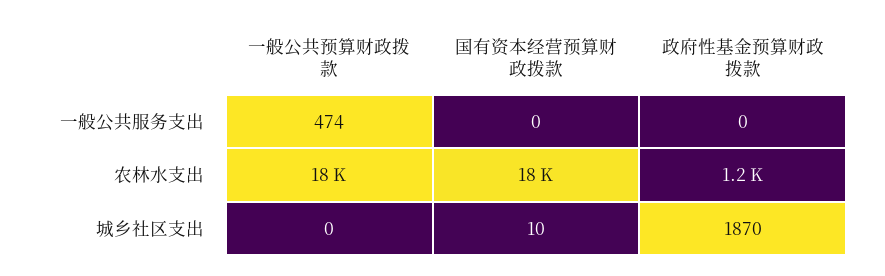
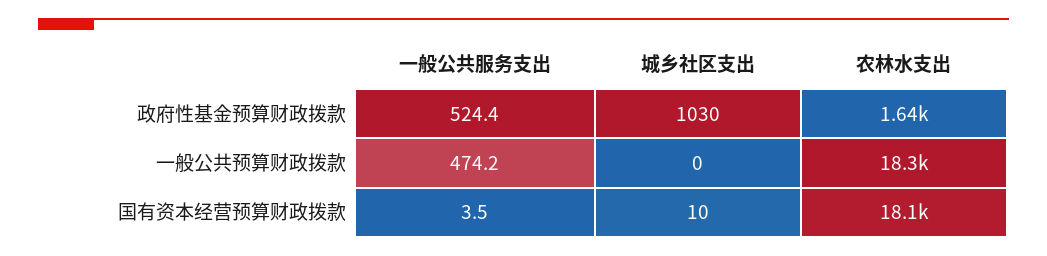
国有资本经营预算财政拨款, 一般公共服务支出: 0 -> 3.5
政府性基金预算财政拨款, 一般公共服务支出: 0 -> 524.4
政府性基金预算财政拨款, 农林水支出: 1200 -> 1640
政府性基金预算财政拨款, 城乡社区支出: 1870 -> 1030

